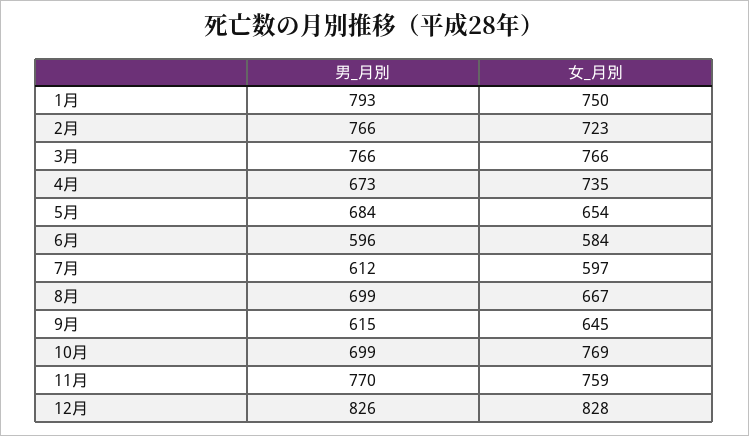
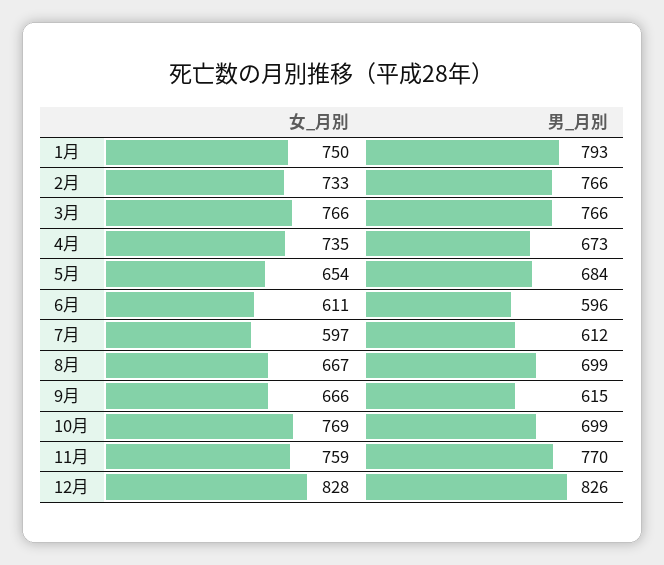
女_月別, 2月: 723 -> 733
女_月別, 6月: 584 -> 611
女_月別, 9月: 645 -> 666

